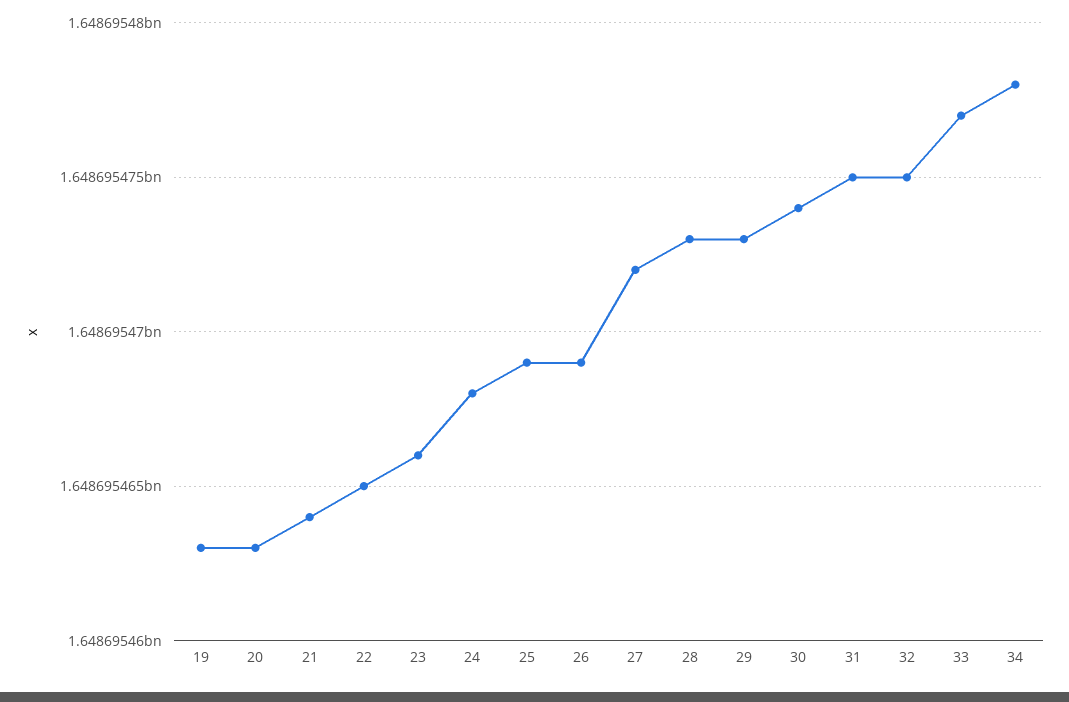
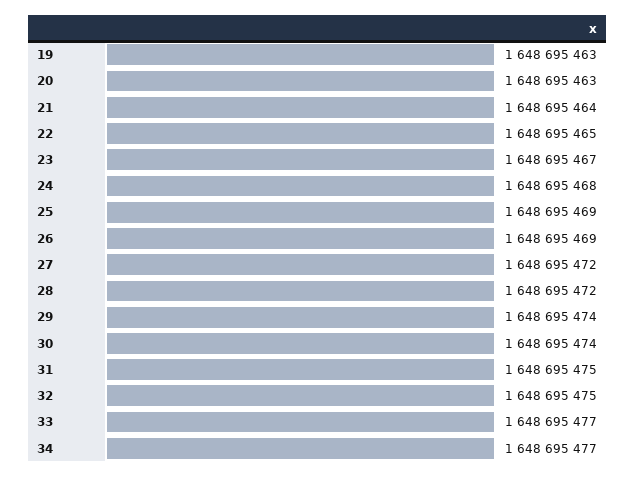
23: 1648695466 -> 1648695467
28: 1648695473 -> 1648695472
29: 1648695473 -> 1648695474
34: 1648695478 -> 1648695477

